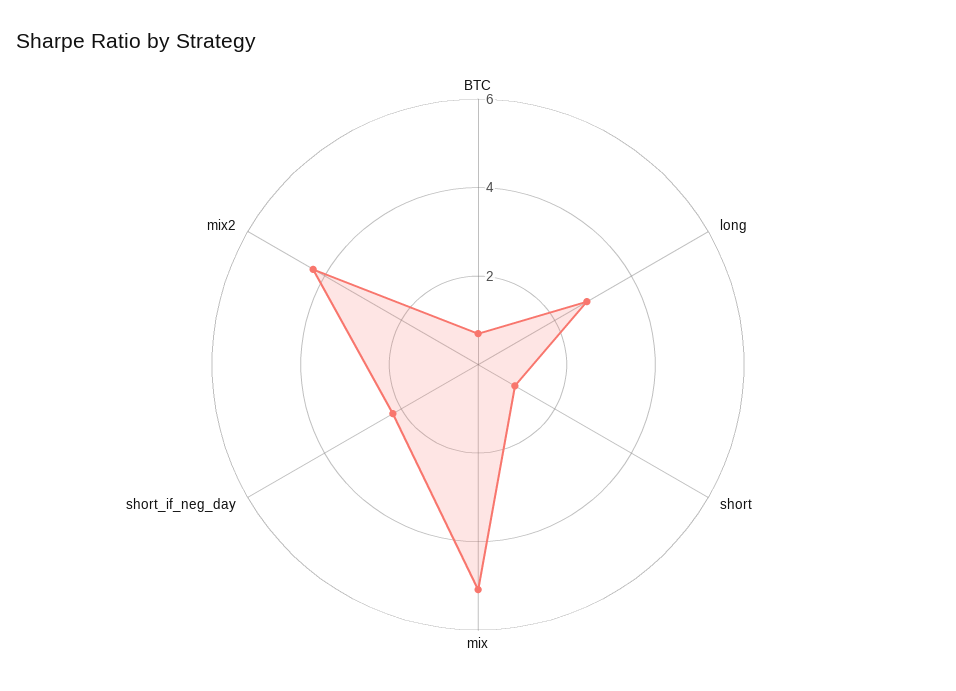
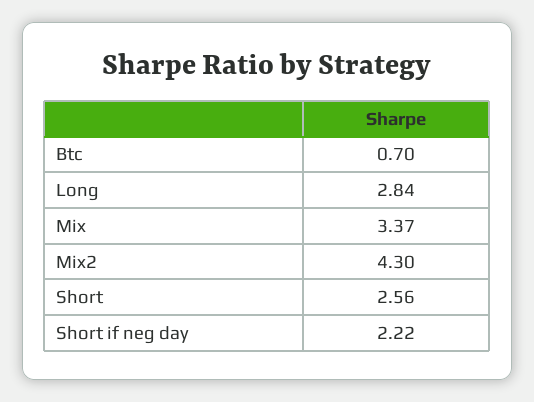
short: 1 -> 2.56
mix: 5 -> 3.37

